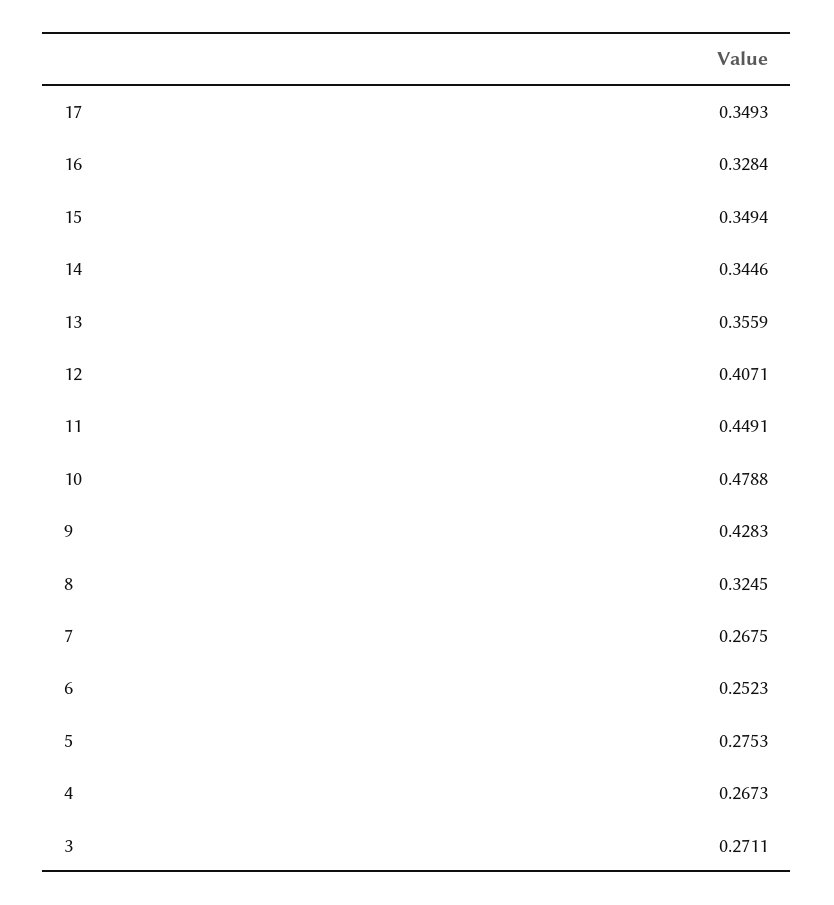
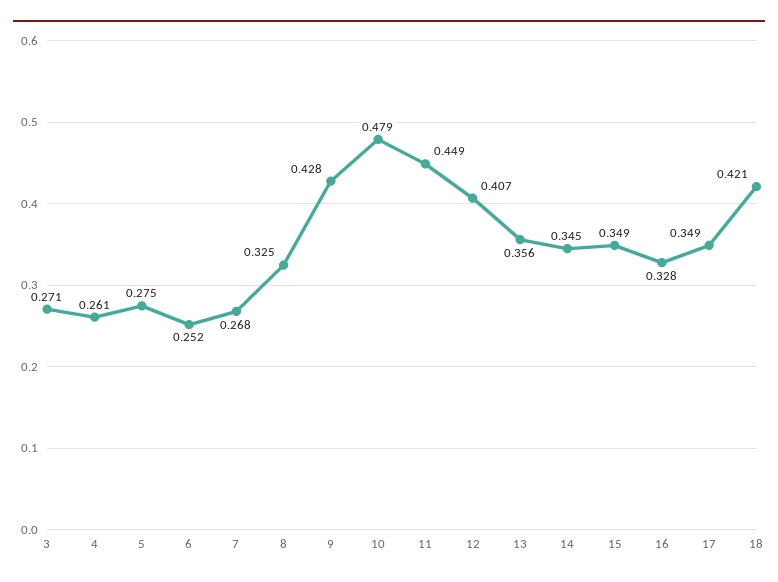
4: 0.2673 -> 0.261
18: none -> 0.421

